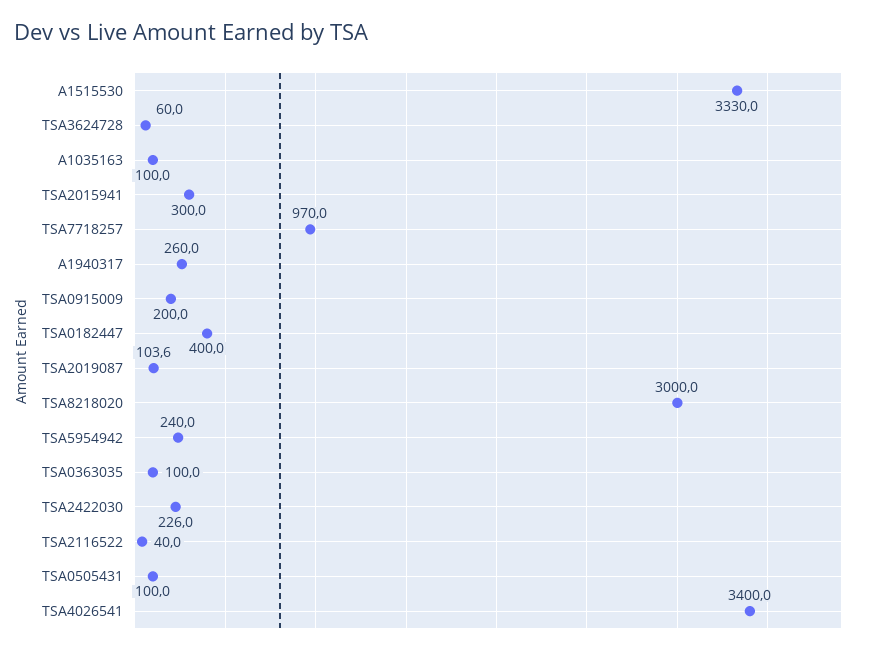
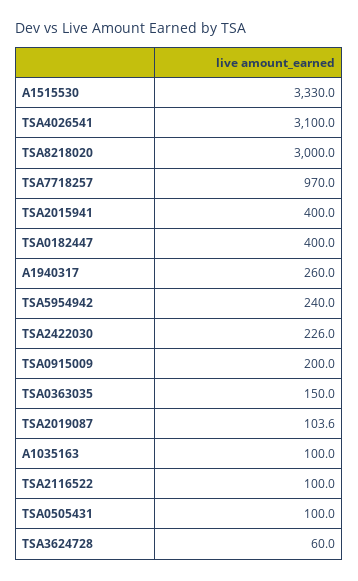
TSA2015941: 300 -> 400
TSA0363035: 100 -> 150
TSA2116522: 40 -> 100
TSA4026541: 3400 -> 3100

